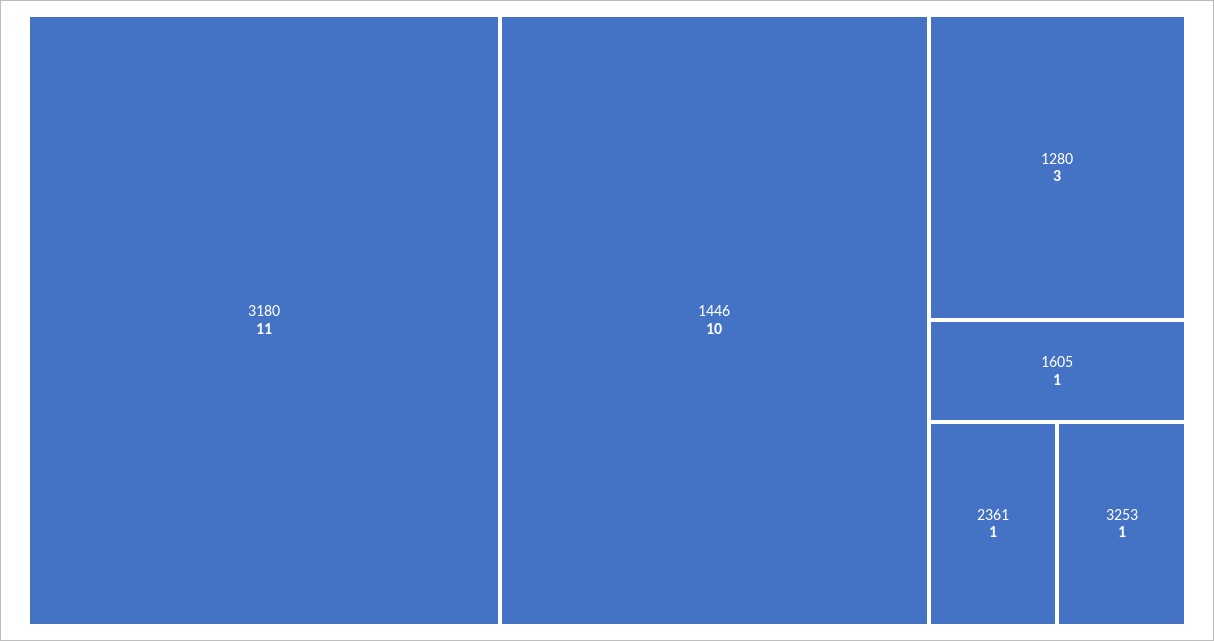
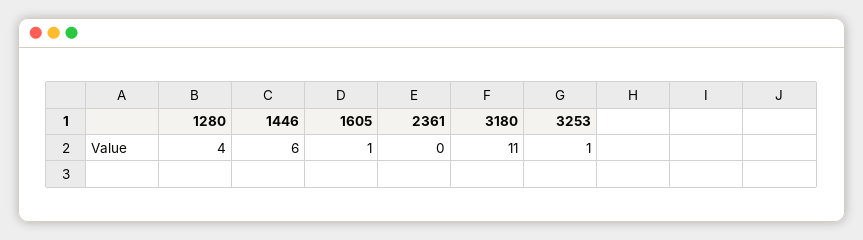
1446: 10 -> 6
1280: 3 -> 4
2361: 1 -> 0

